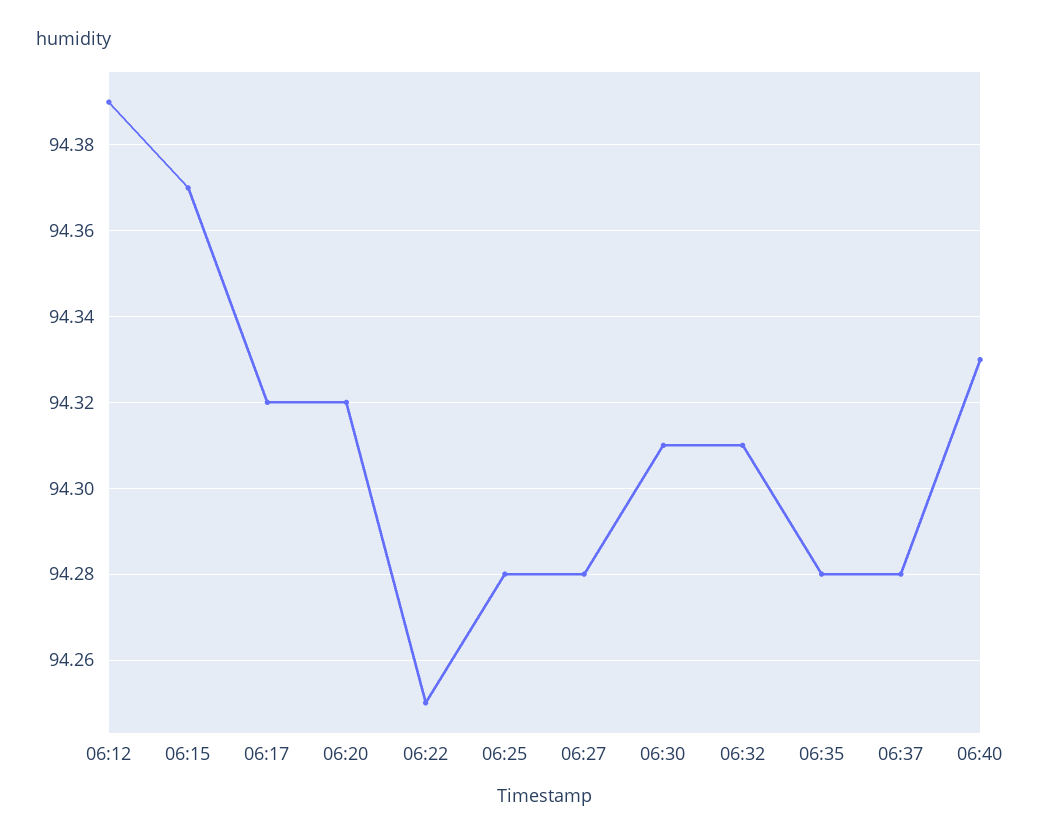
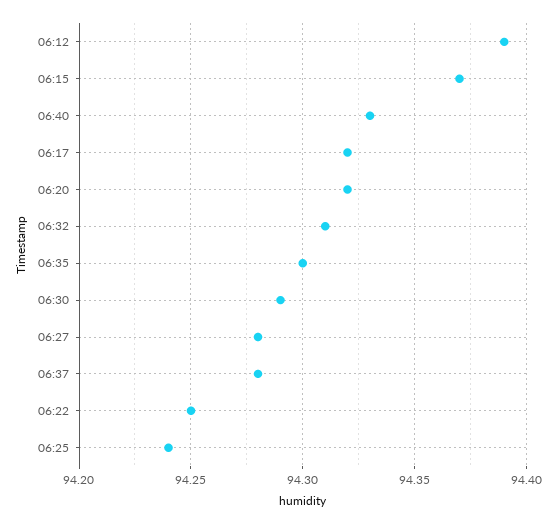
06:25: 94.28 -> 94.24
06:30: 94.31 -> 94.29
06:35: 94.28 -> 94.3

